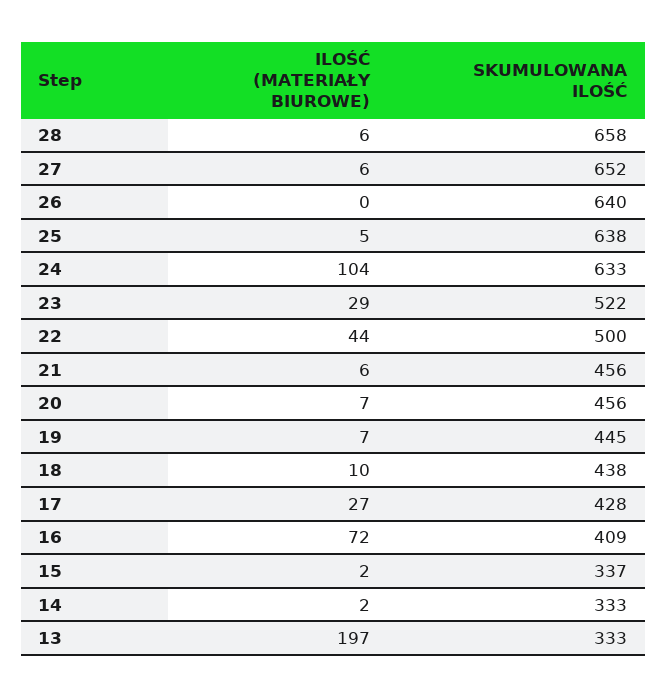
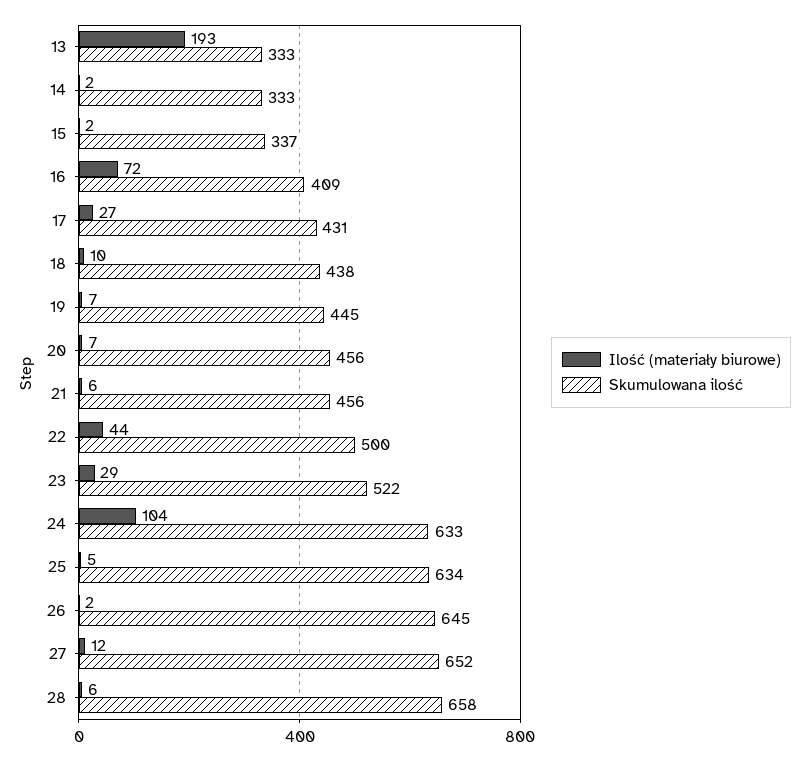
ILOŚĆ (MATERIAŁY BIUROWE), 27: 6 -> 12
ILOŚĆ (MATERIAŁY BIUROWE), 26: 0 -> 2
SKUMULOWANA ILOŚĆ, 26: 640 -> 645
SKUMULOWANA ILOŚĆ, 25: 638 -> 634
SKUMULOWANA ILOŚĆ, 17: 428 -> 431
ILOŚĆ (MATERIAŁY BIUROWE), 13: 197 -> 193

